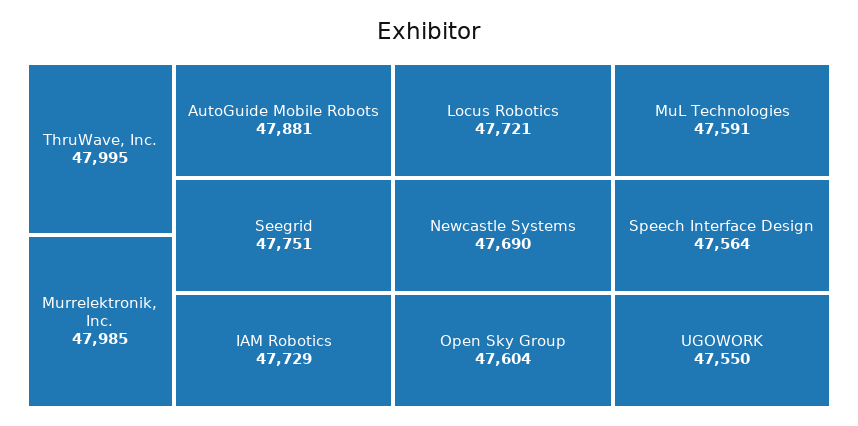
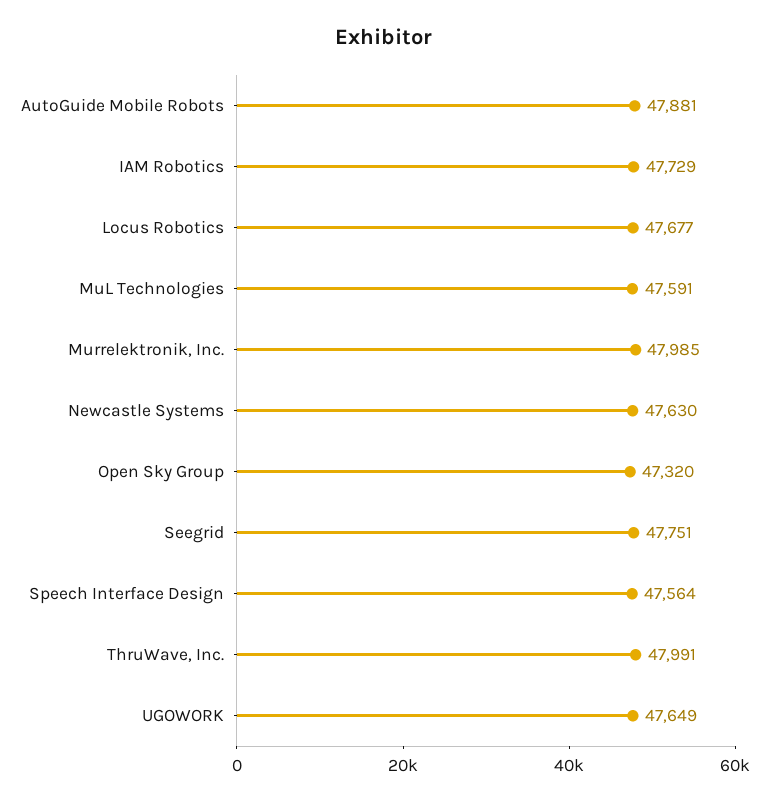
ThruWave, Inc.: 47995 -> 47991
Locus Robotics: 47721 -> 47677
Newcastle Systems: 47690 -> 47630
Open Sky Group: 47604 -> 47320
UGOWORK: 47550 -> 47649

